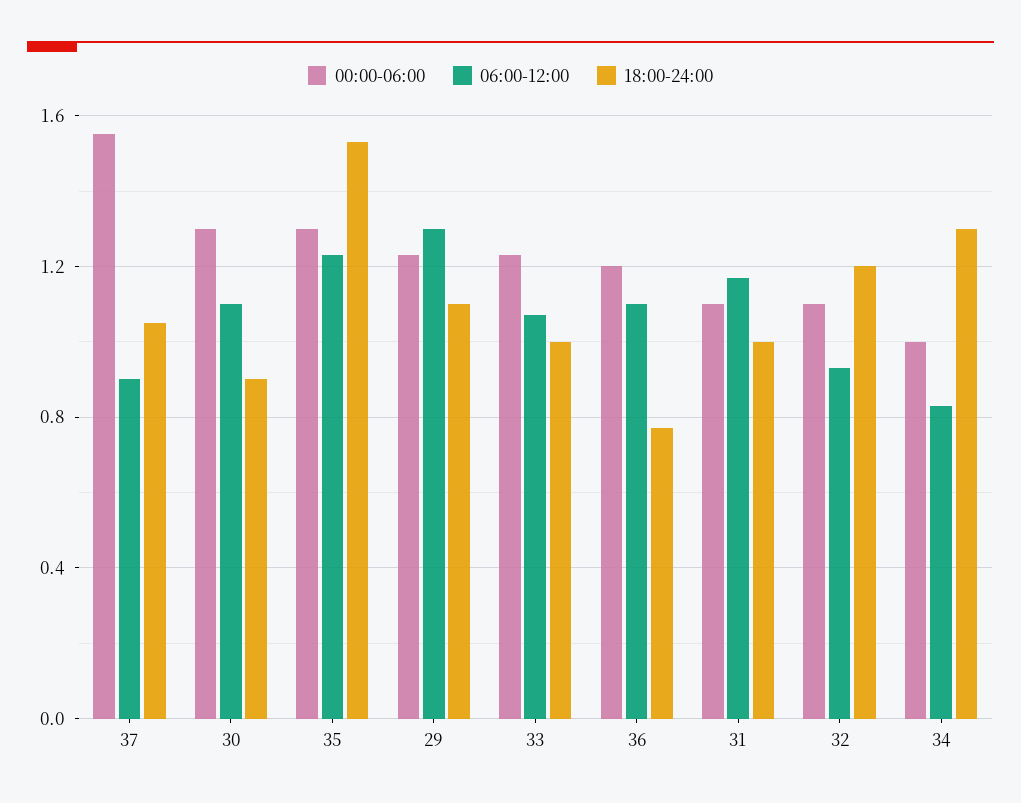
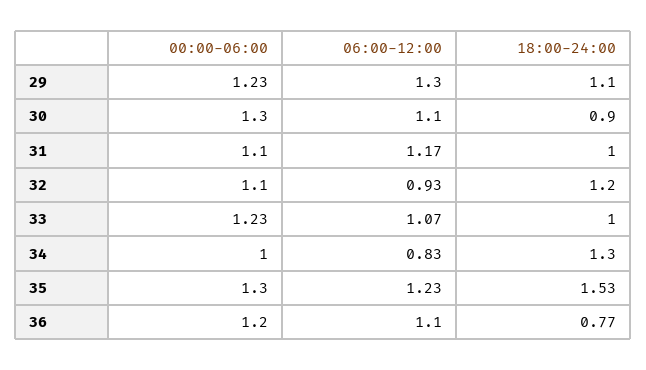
00:00-06:00, 37: 1.55 -> none
06:00-12:00, 37: 0.9 -> none
18:00-24:00, 37: 1.05 -> none

